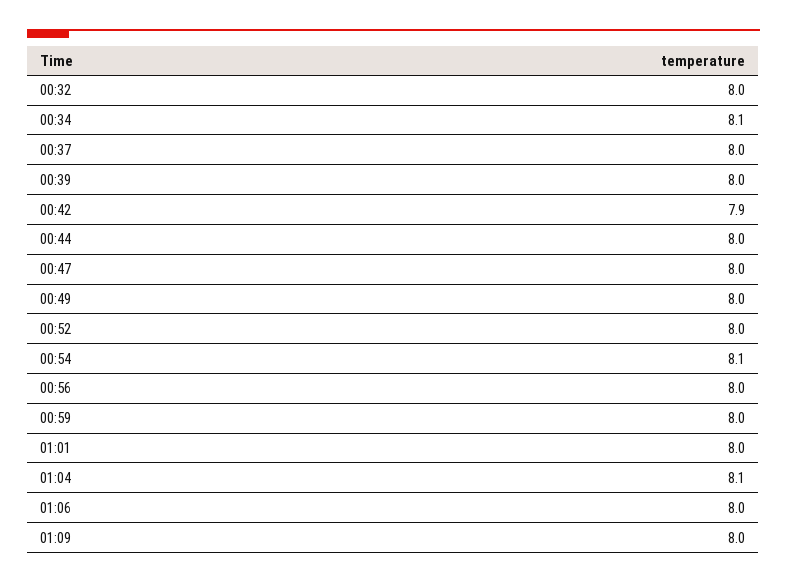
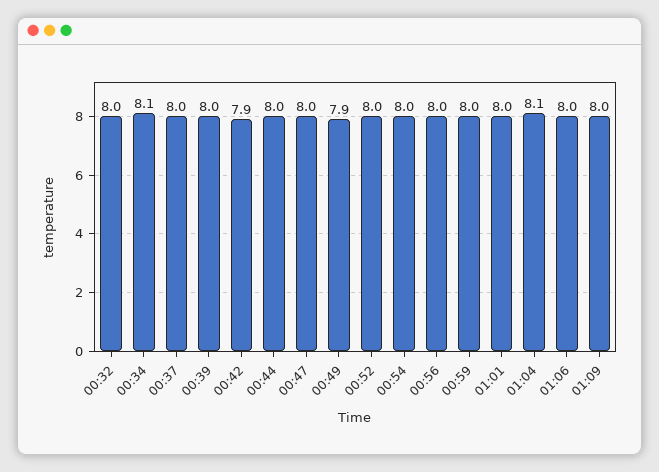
00:49: 8 -> 7.9
00:54: 8.1 -> 8

